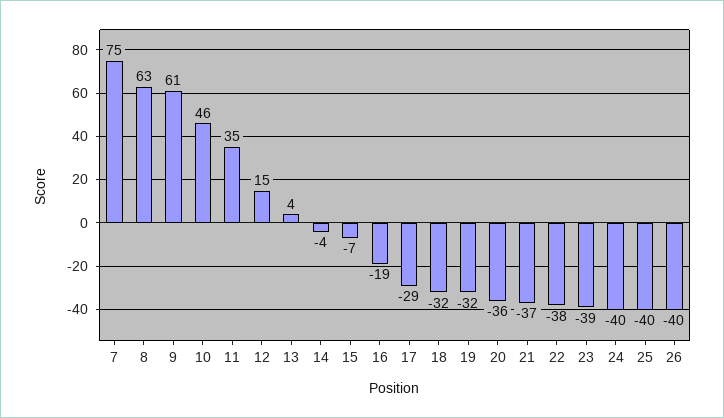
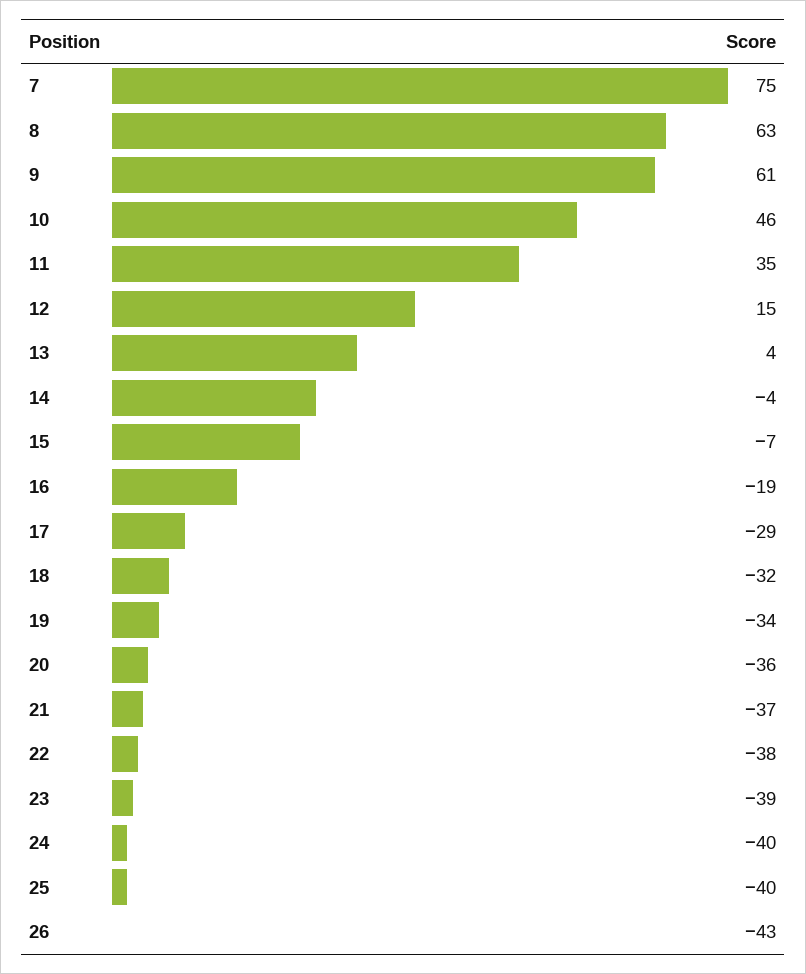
19: -32 -> -34
26: -40 -> -43

